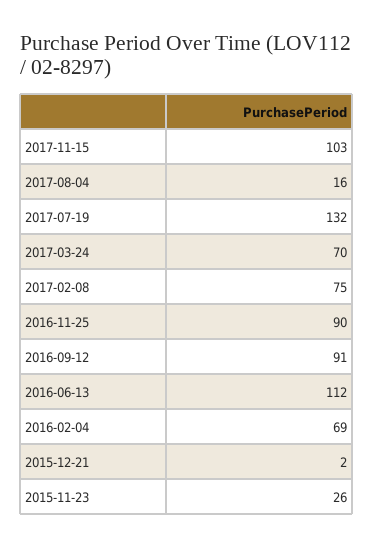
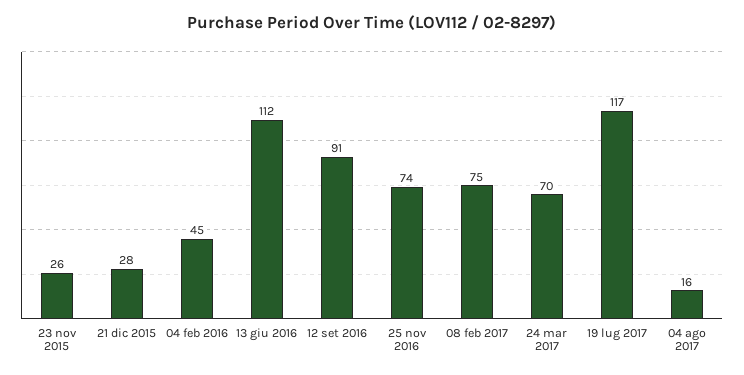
2017-11-15: 103 -> none
2017-07-19: 132 -> 117
2016-11-25: 90 -> 74
2016-02-04: 69 -> 45
2015-12-21: 2 -> 28

